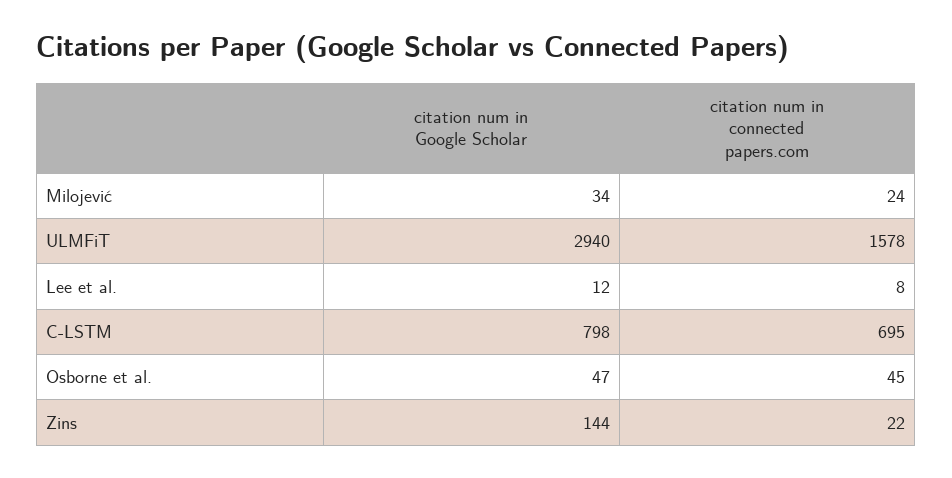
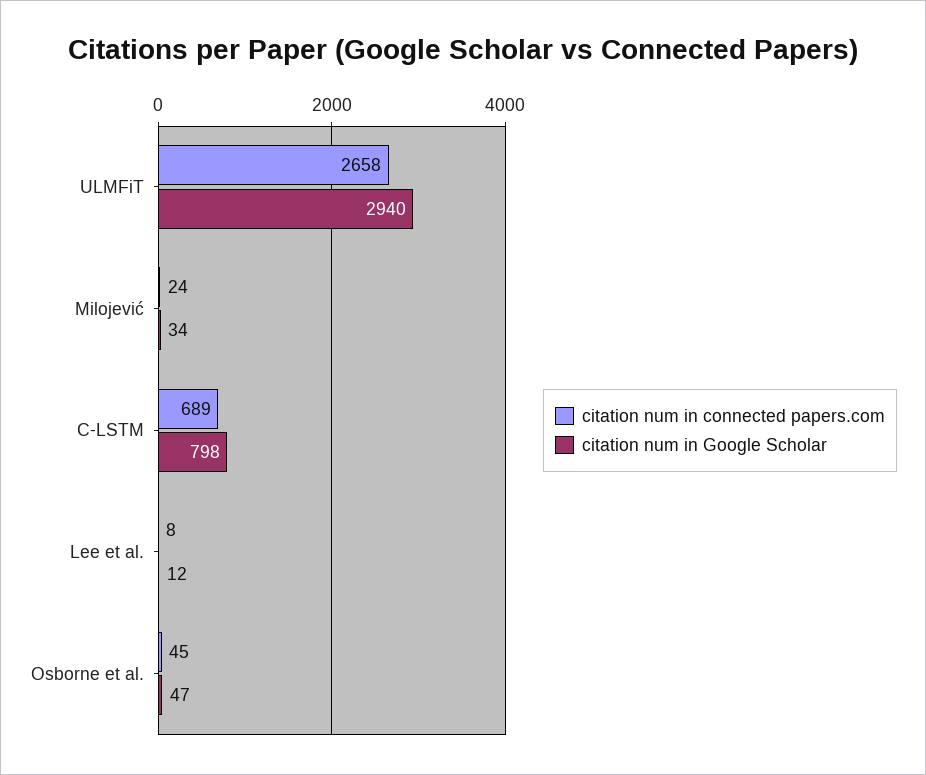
citation num in connected papers.com, ULMFiT: 1578 -> 2658
citation num in connected papers.com, C-LSTM: 695 -> 689
citation num in Google Scholar, Zins: 144 -> none
citation num in connected papers.com, Zins: 22 -> none

